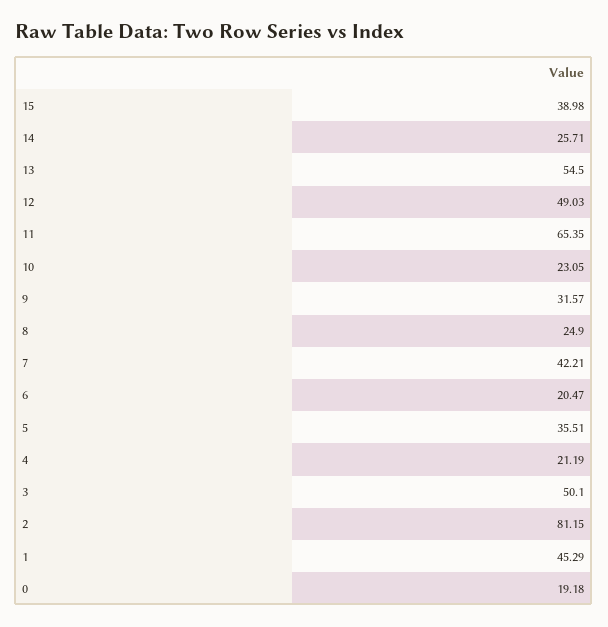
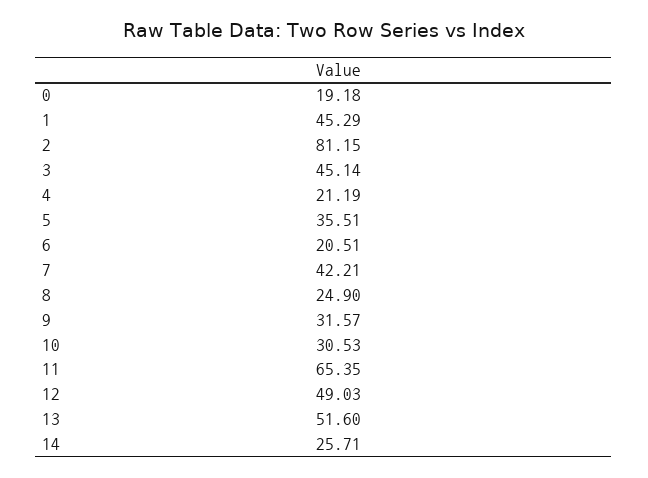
15: 38.98 -> none
13: 54.5 -> 51.6
10: 23.05 -> 30.53
6: 20.47 -> 20.51
3: 50.1 -> 45.14

